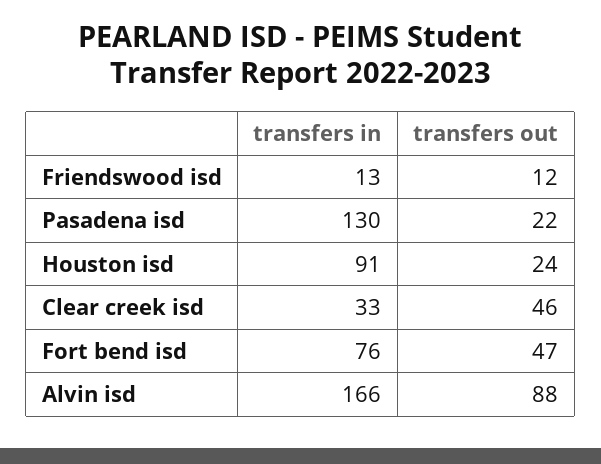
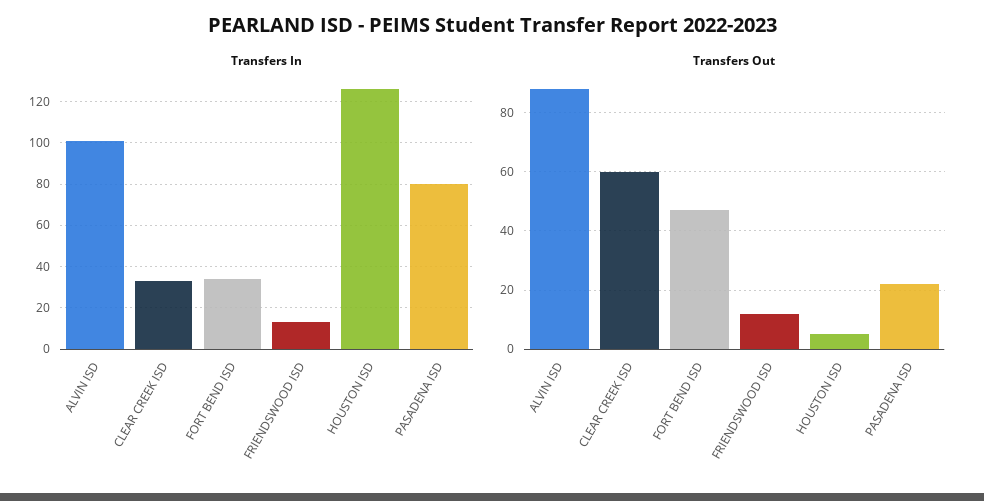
transfers in, Pasadena isd: 130 -> 80
transfers in, Houston isd: 91 -> 125
transfers out, Houston isd: 24 -> 5
transfers out, Clear creek isd: 46 -> 60
transfers in, Fort bend isd: 76 -> 35
transfers in, Alvin isd: 166 -> 100

